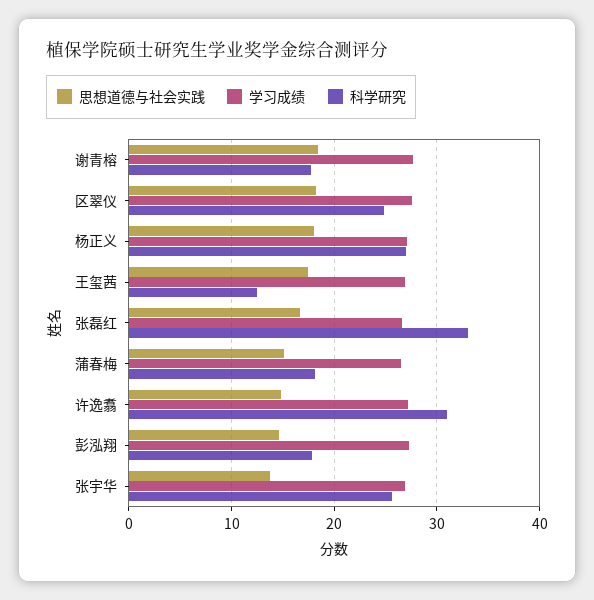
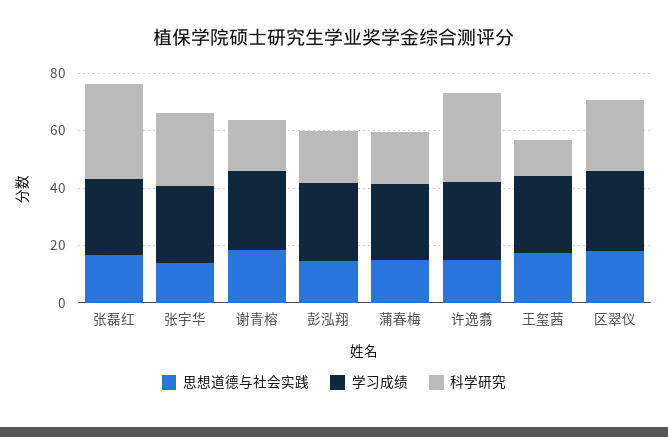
思想道德与社会实践, 杨正义: 18 -> none
学习成绩, 杨正义: 27 -> none
科学研究, 杨正义: 27 -> none

